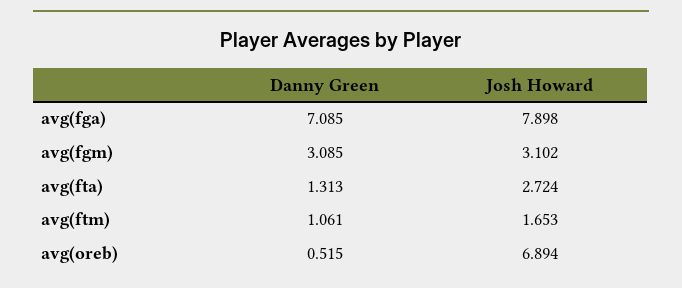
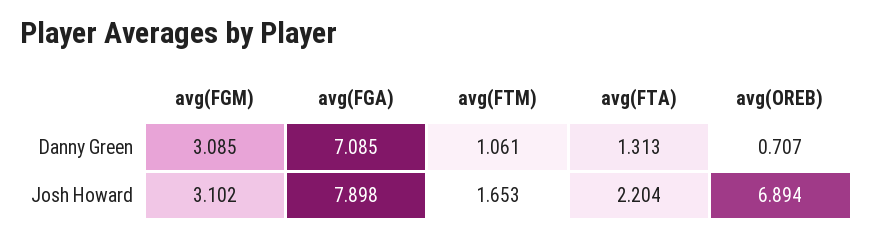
Josh Howard, avg(fta): 2.724 -> 2.204
Danny Green, avg(oreb): 0.515 -> 0.707

